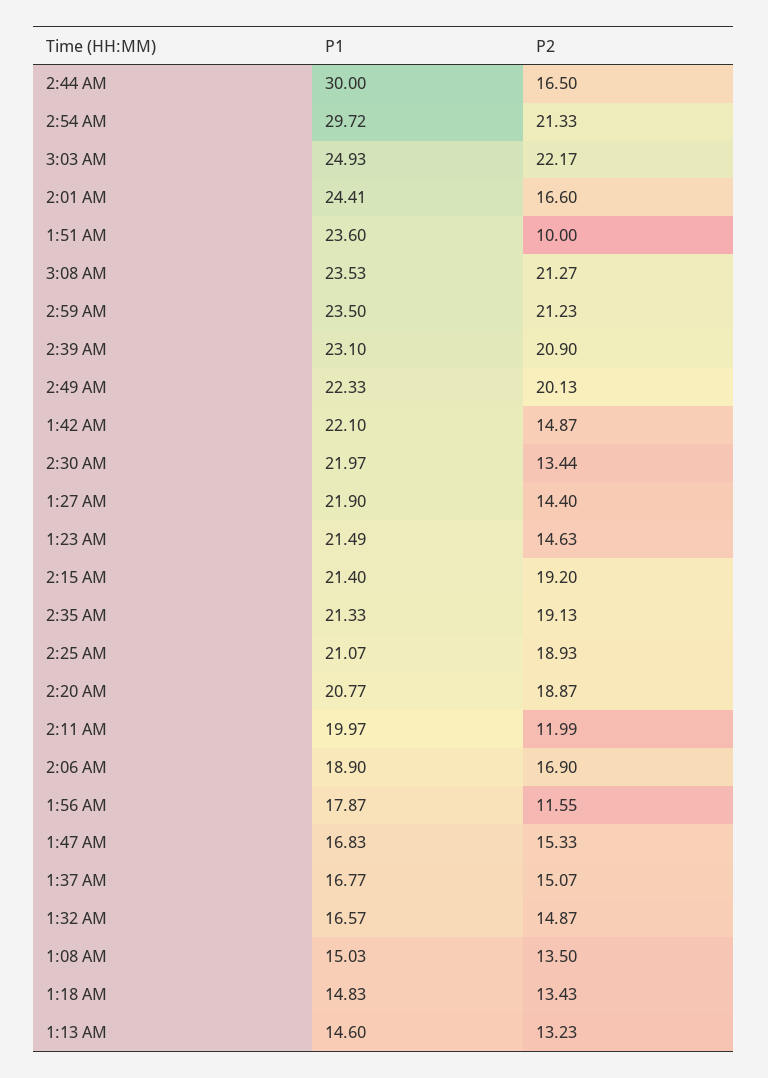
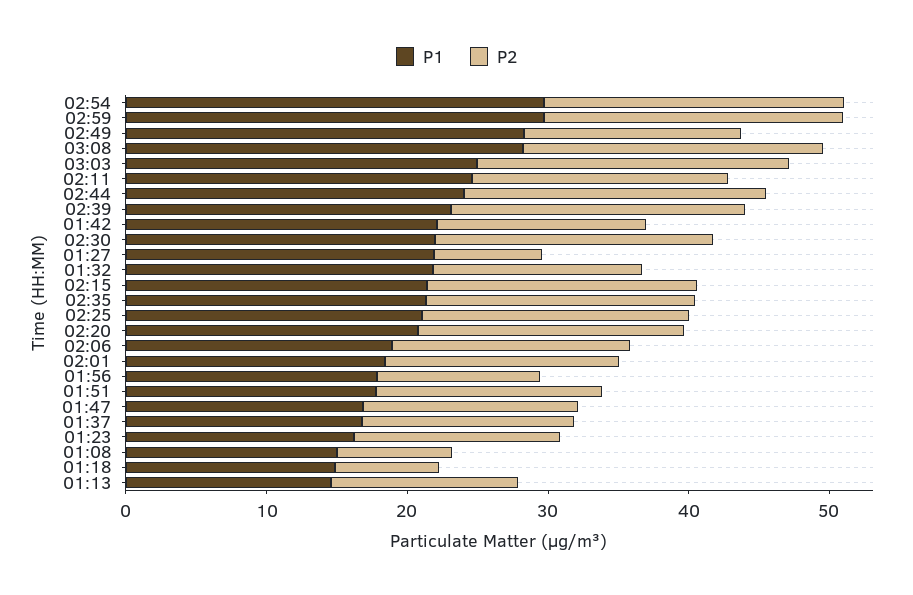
P1, 2:44 AM: 30 -> 24
P2, 2:44 AM: 16.5 -> 22
P1, 2:01 AM: 24.41 -> 18
P1, 1:51 AM: 23.6 -> 18
P2, 1:51 AM: 10 -> 16
P1, 3:08 AM: 23.53 -> 28
P1, 2:59 AM: 23.5 -> 30
P1, 2:49 AM: 22.33 -> 28
P2, 2:49 AM: 20.13 -> 16
P2, 2:30 AM: 13.44 -> 20
P2, 1:27 AM: 14.4 -> 8
P1, 1:23 AM: 21.49 -> 16
P1, 2:11 AM: 19.97 -> 24
P2, 2:11 AM: 11.99 -> 18
P1, 1:32 AM: 16.57 -> 22
P2, 1:08 AM: 13.5 -> 8
P2, 1:18 AM: 13.43 -> 8

